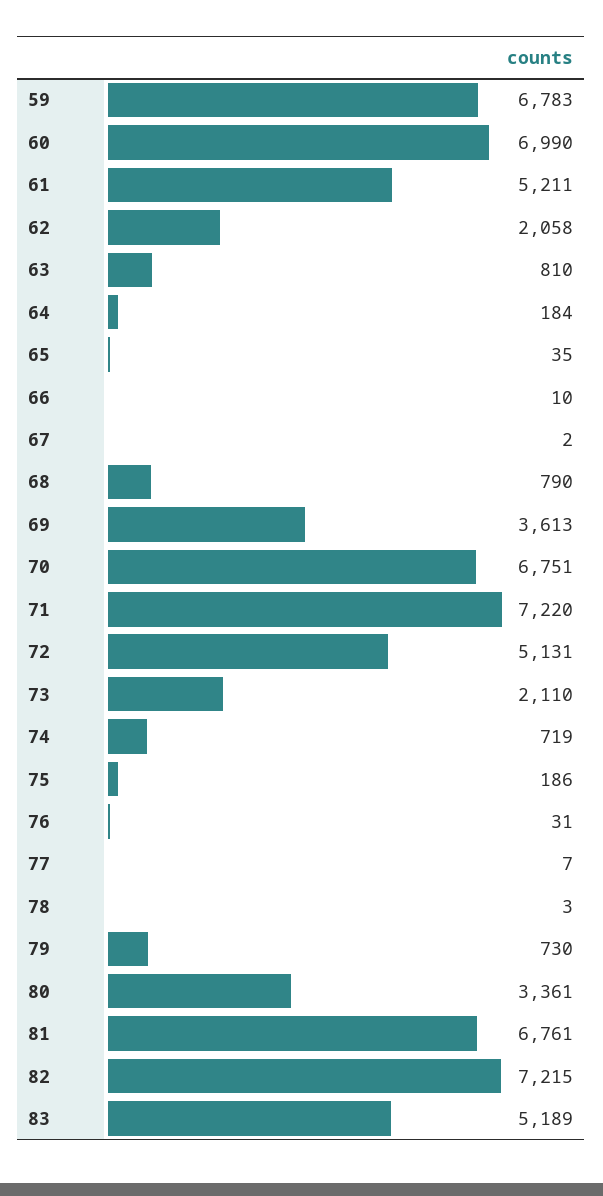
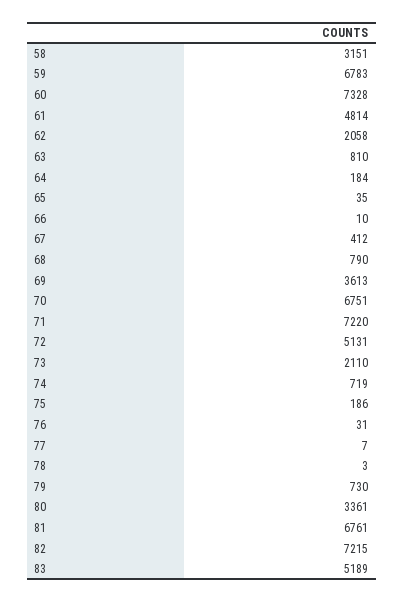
60: 6990 -> 7328
61: 5211 -> 4814
67: 2 -> 412
58: none -> 3151

